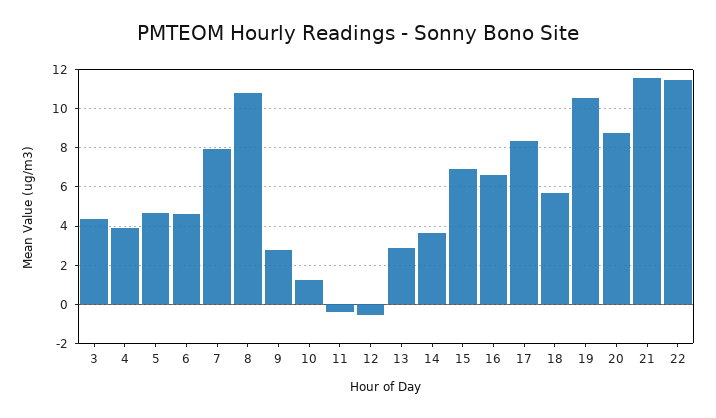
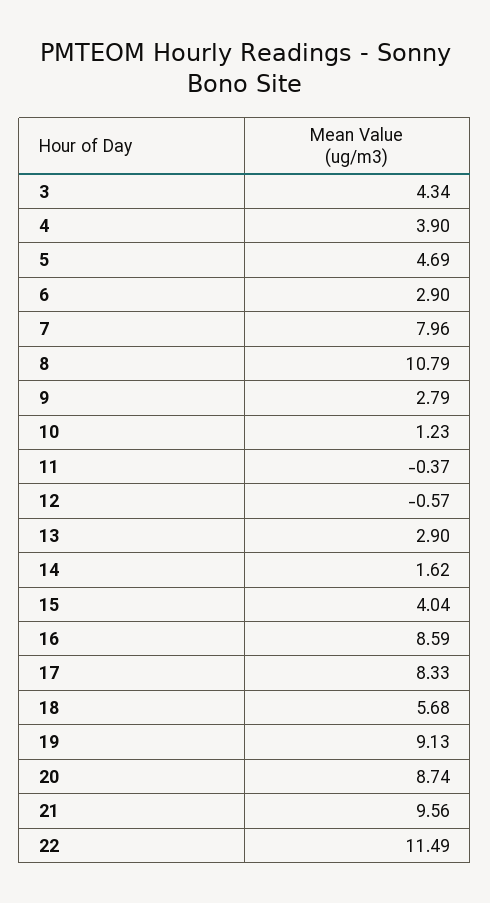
6: 4.5 -> 2.9
14: 3.5 -> 1.62
15: 7 -> 4.04
16: 6.5 -> 8.59
19: 10.5 -> 9.13
21: 11.5 -> 9.56

